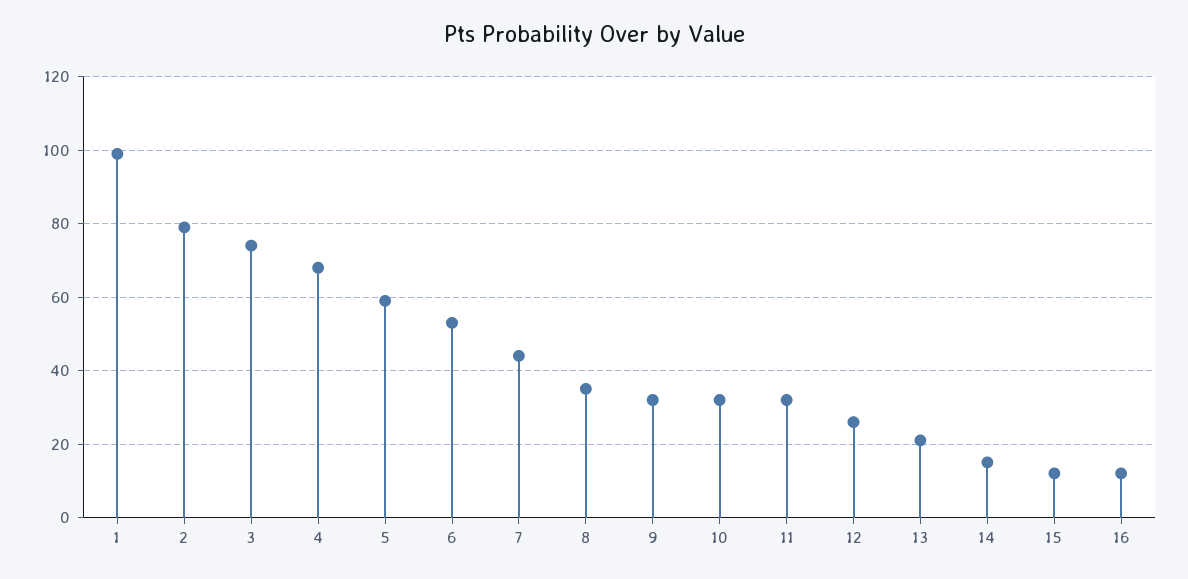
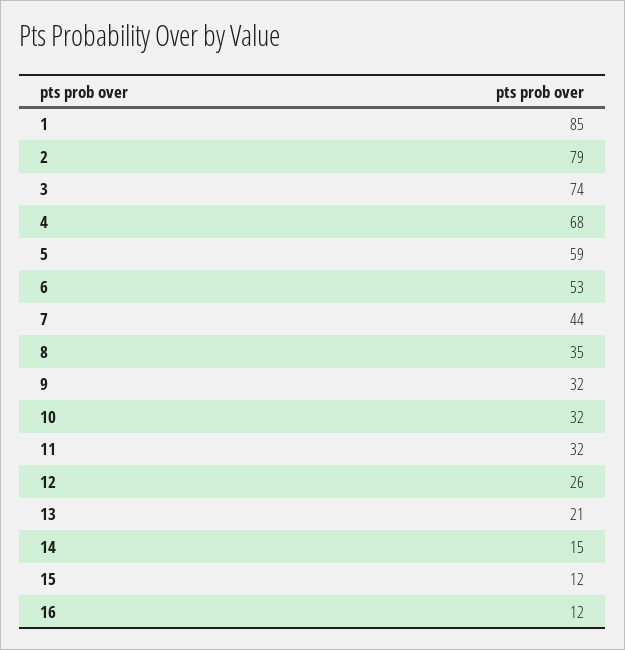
1: 100 -> 85

